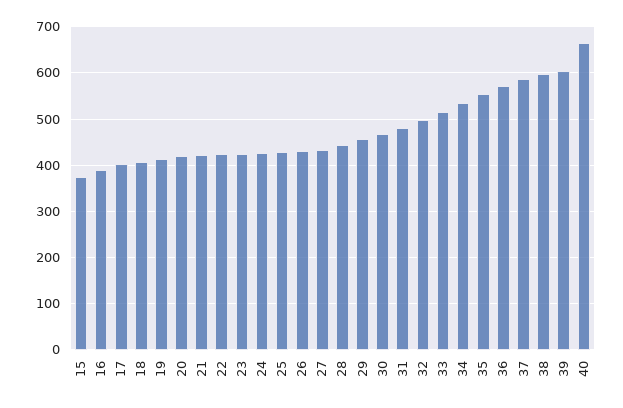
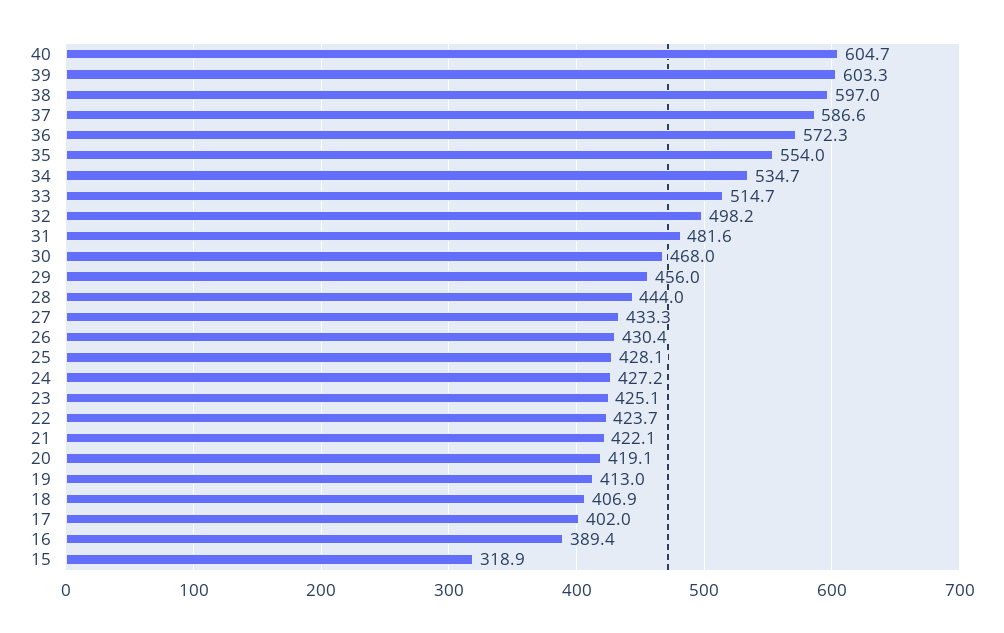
15: 380 -> 318.9
40: 660 -> 604.7

